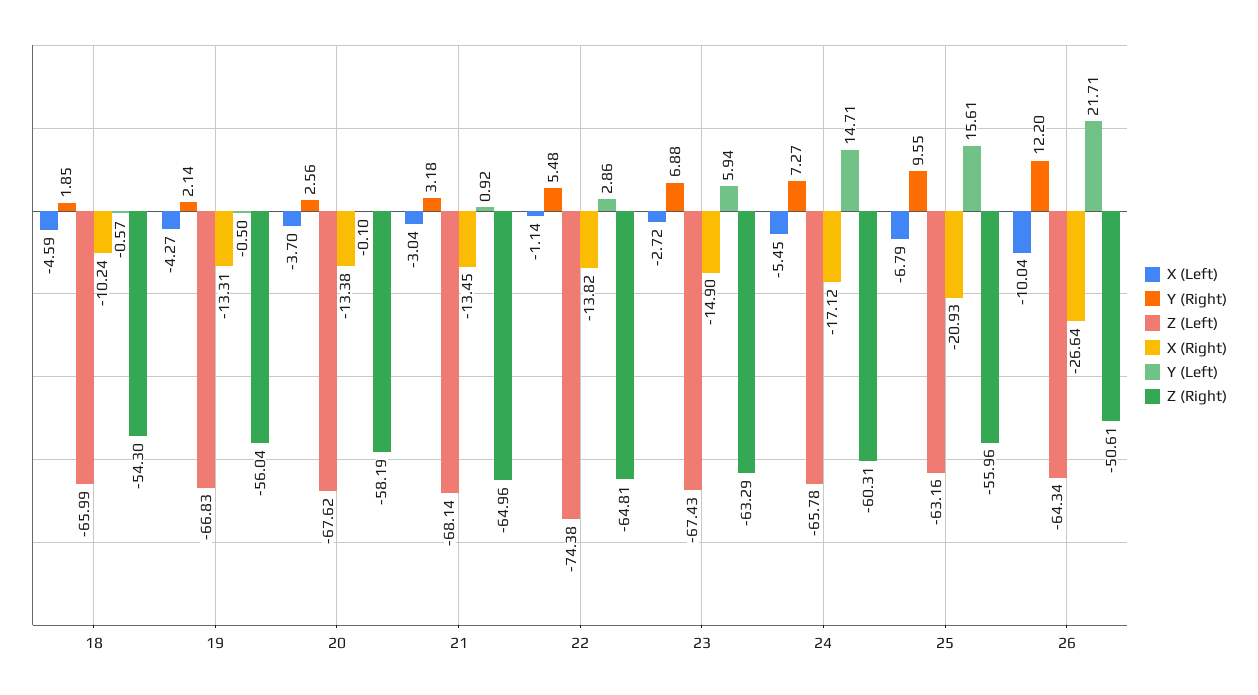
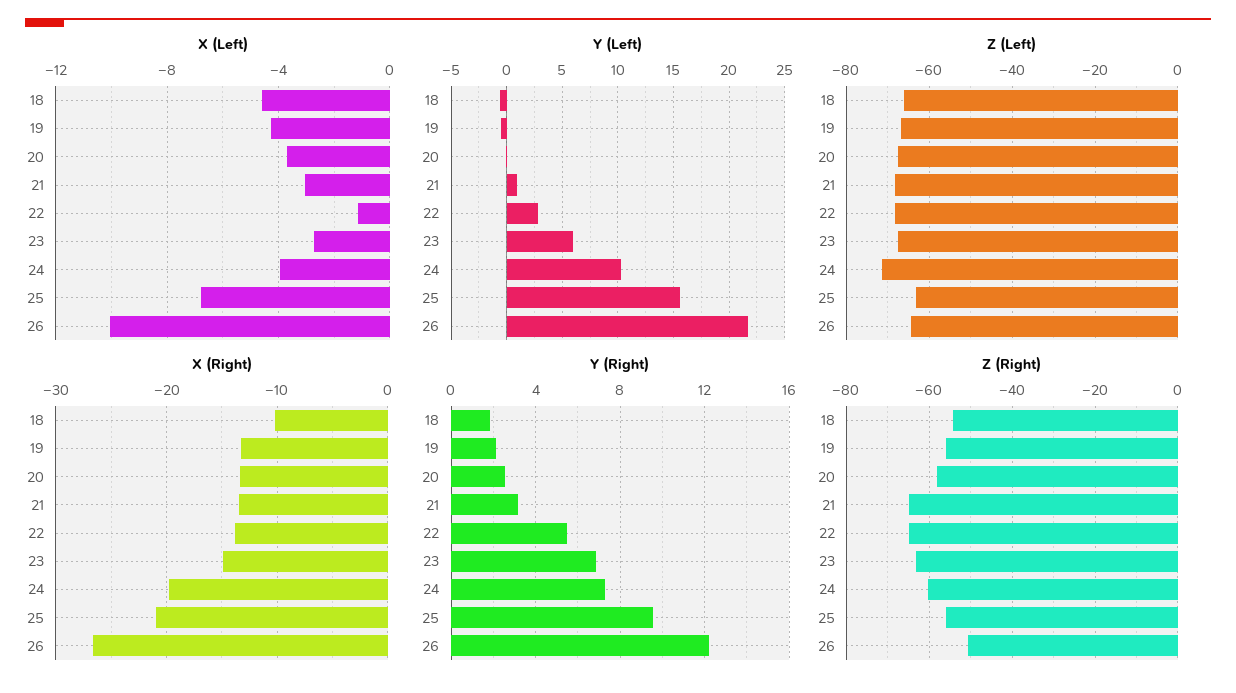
Z (Left), 22: -74.38 -> -68
X (Left), 24: -5.45 -> -4
Z (Left), 24: -65.78 -> -72
X (Right), 24: -17.12 -> -20
Y (Left), 24: 14.71 -> 10

